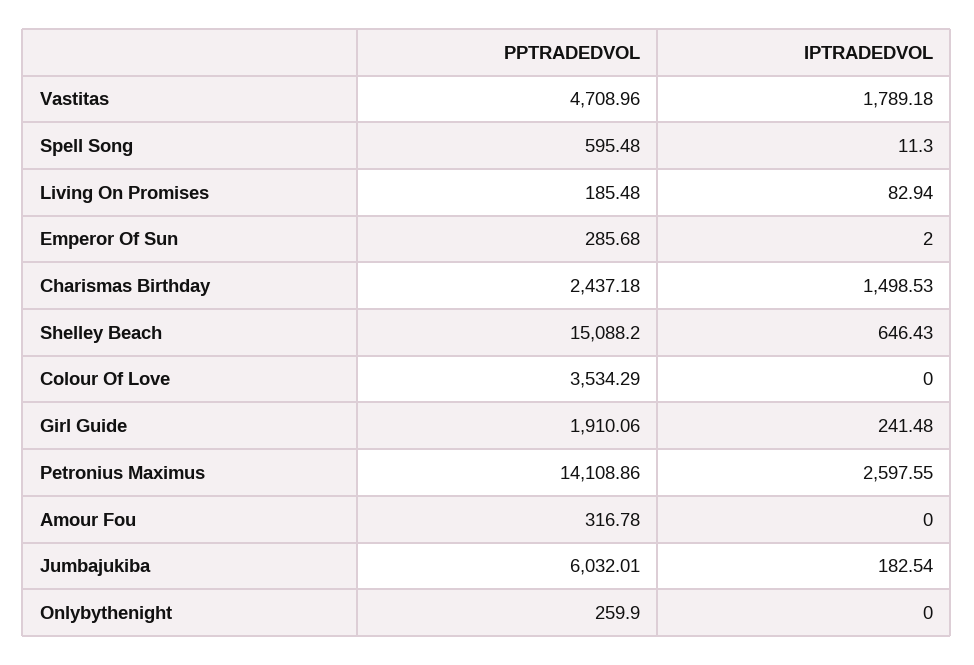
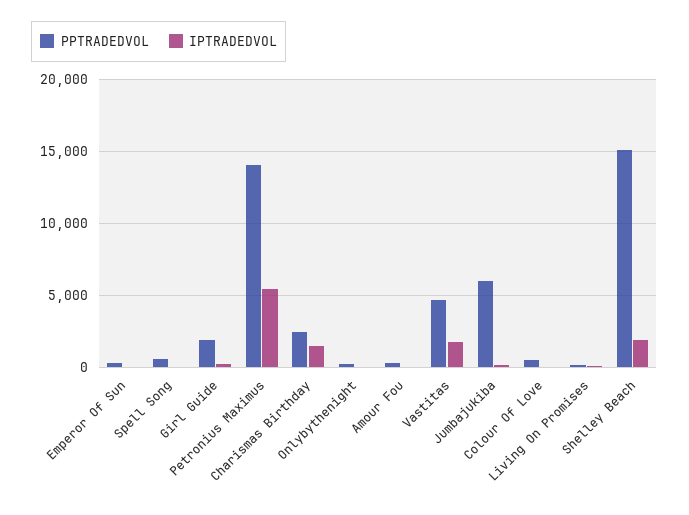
IPTRADEDVOL, Shelley Beach: 646.43 -> 2000
PPTRADEDVOL, Colour Of Love: 3534.29 -> 500
IPTRADEDVOL, Petronius Maximus: 2597.55 -> 5500

